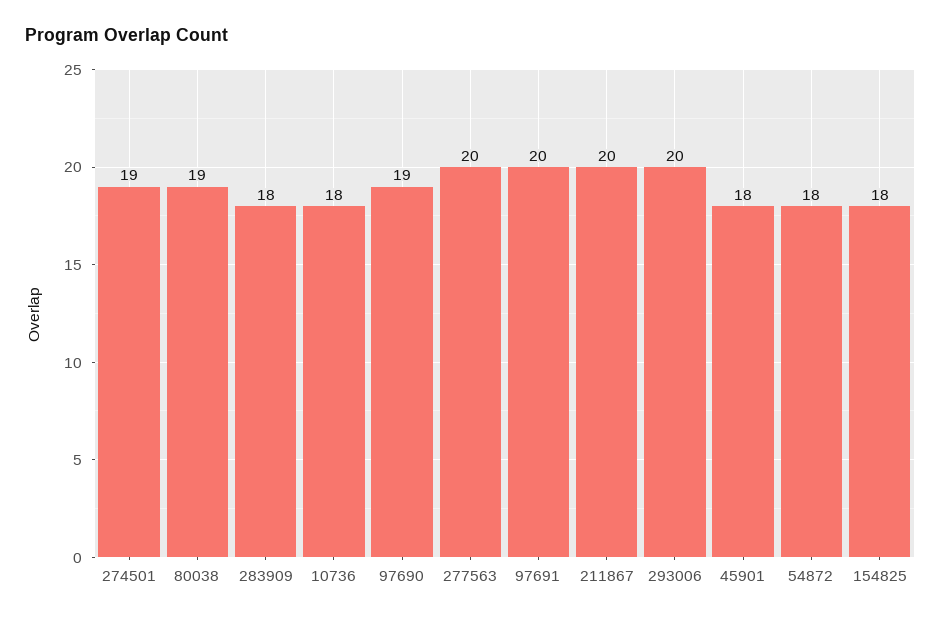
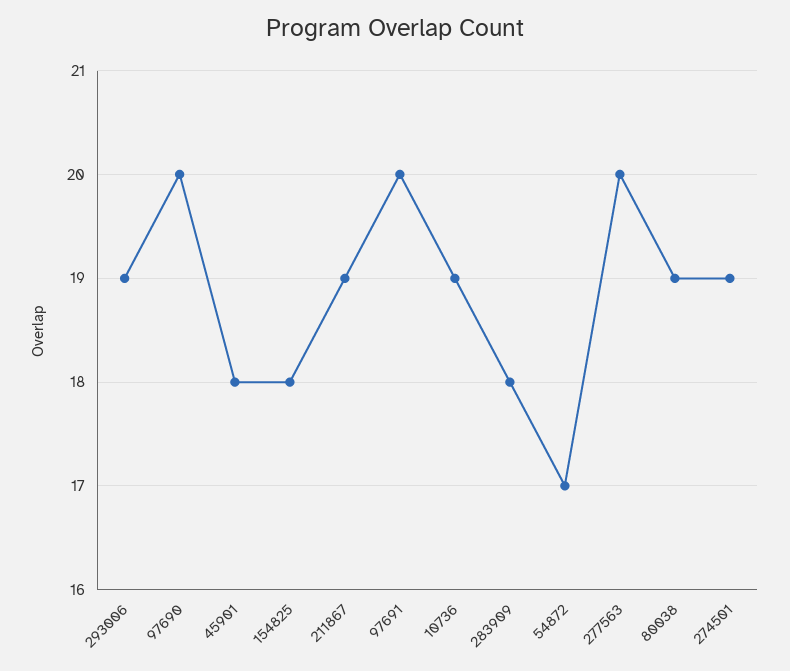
10736: 18 -> 19
97690: 19 -> 20
211867: 20 -> 19
293006: 20 -> 19
54872: 18 -> 17

